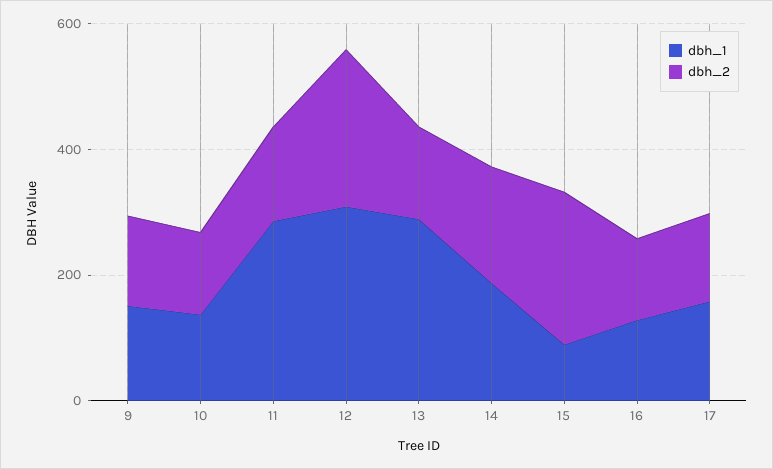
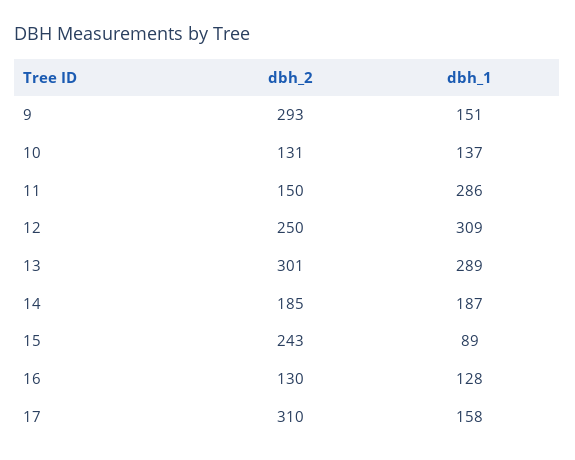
dbh_2, 9: 150 -> 293
dbh_2, 13: 150 -> 301
dbh_2, 17: 150 -> 310

